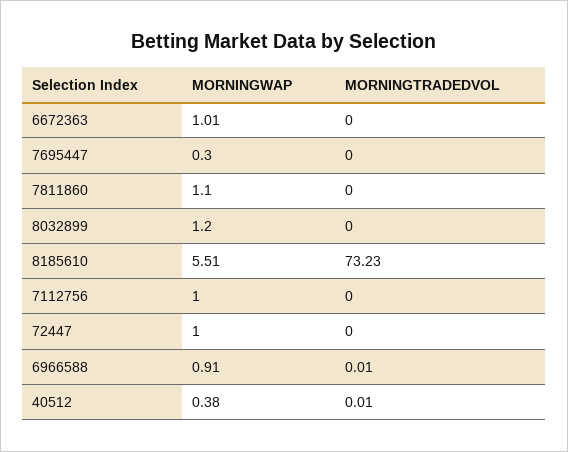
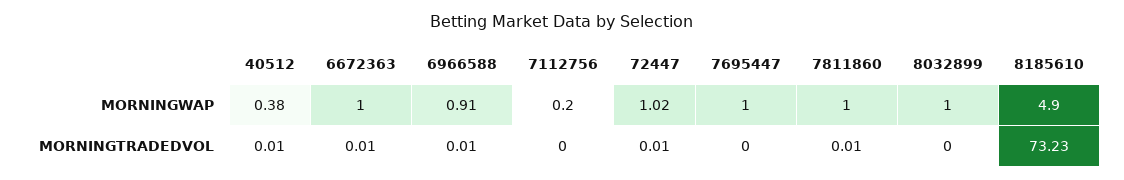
MORNINGWAP, 6672363: 1.01 -> 1
MORNINGTRADEDVOL, 6672363: 0 -> 0.01
MORNINGWAP, 7695447: 0.3 -> 1
MORNINGWAP, 7811860: 1.1 -> 1
MORNINGTRADEDVOL, 7811860: 0 -> 0.01
MORNINGWAP, 8032899: 1.2 -> 1
MORNINGWAP, 8185610: 5.51 -> 4.9
MORNINGWAP, 7112756: 1 -> 0.2
MORNINGWAP, 72447: 1 -> 1.02
MORNINGTRADEDVOL, 72447: 0 -> 0.01

